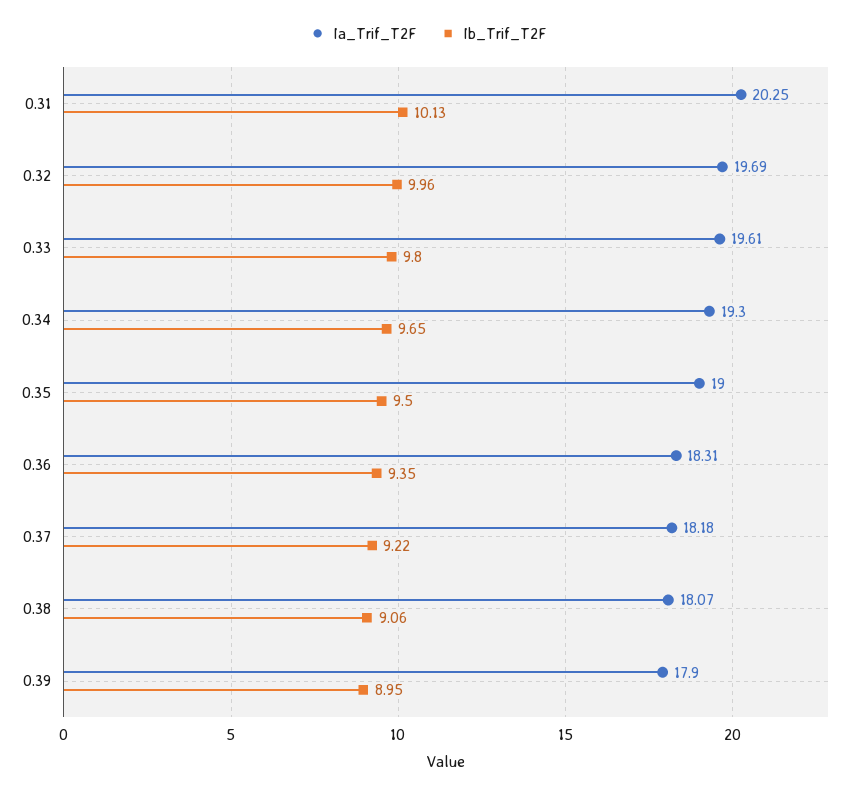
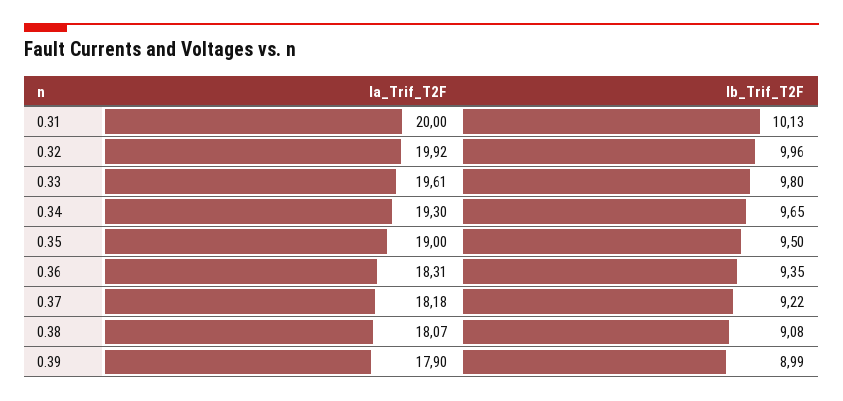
Ia_Trif_T2F, 0.31: 20.25 -> 20
Ia_Trif_T2F, 0.32: 19.69 -> 19.92
Ib_Trif_T2F, 0.38: 9.06 -> 9.08
Ib_Trif_T2F, 0.39: 8.95 -> 8.99

